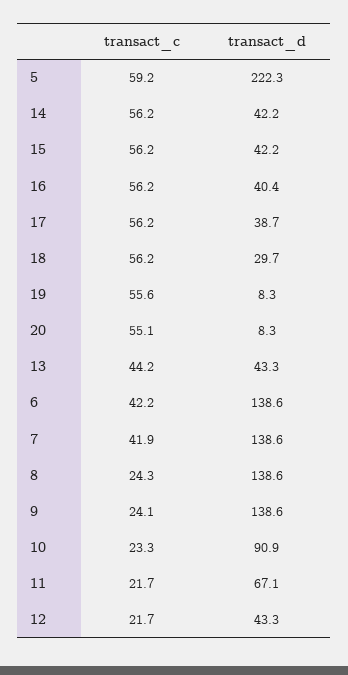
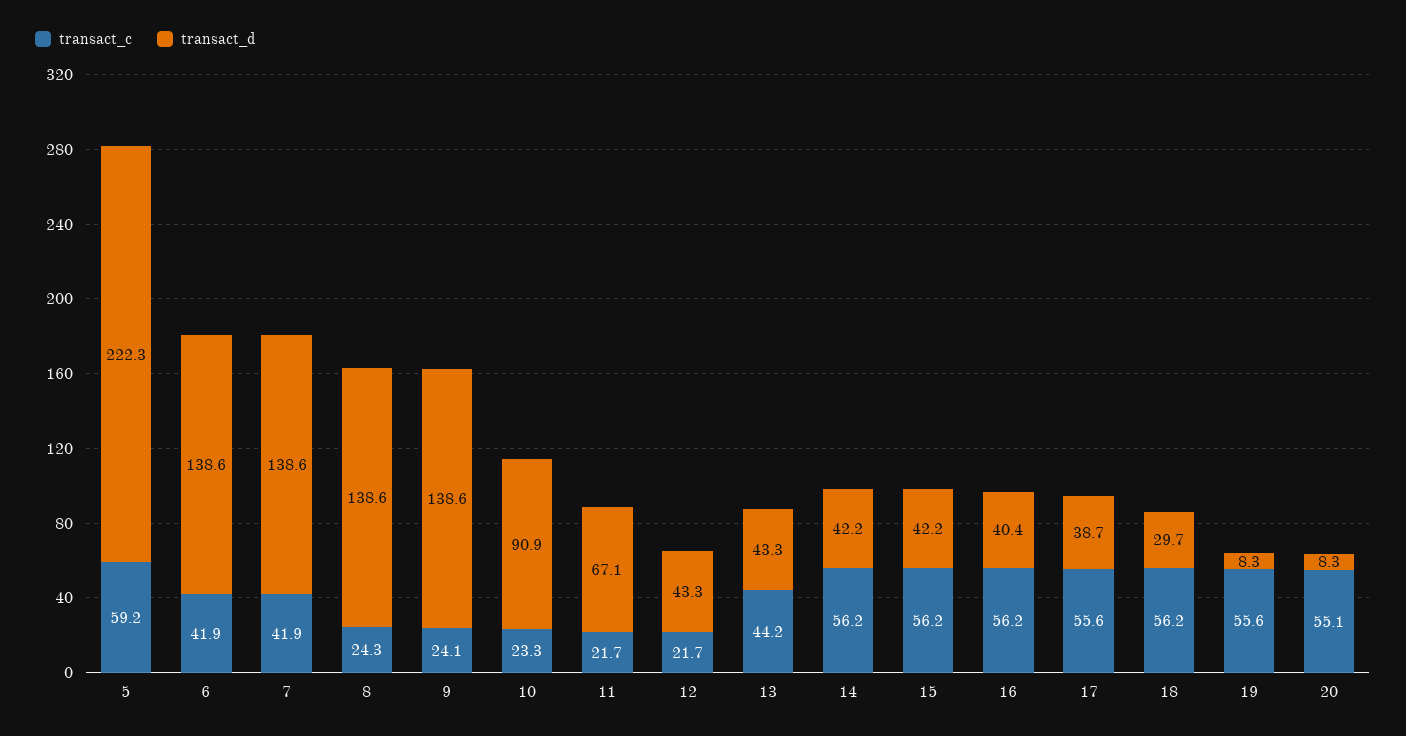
transact_c, 17: 56.2 -> 55.6
transact_c, 6: 42.2 -> 41.9

